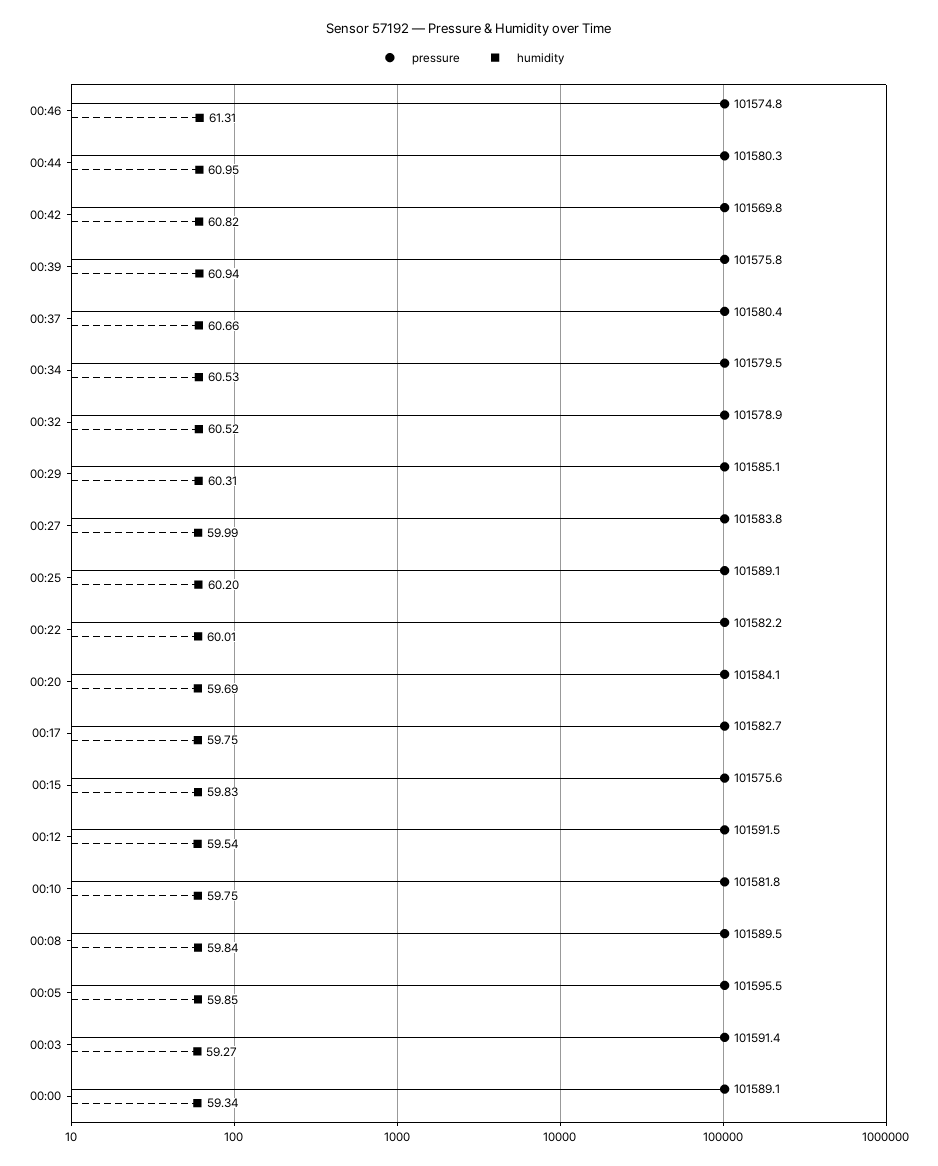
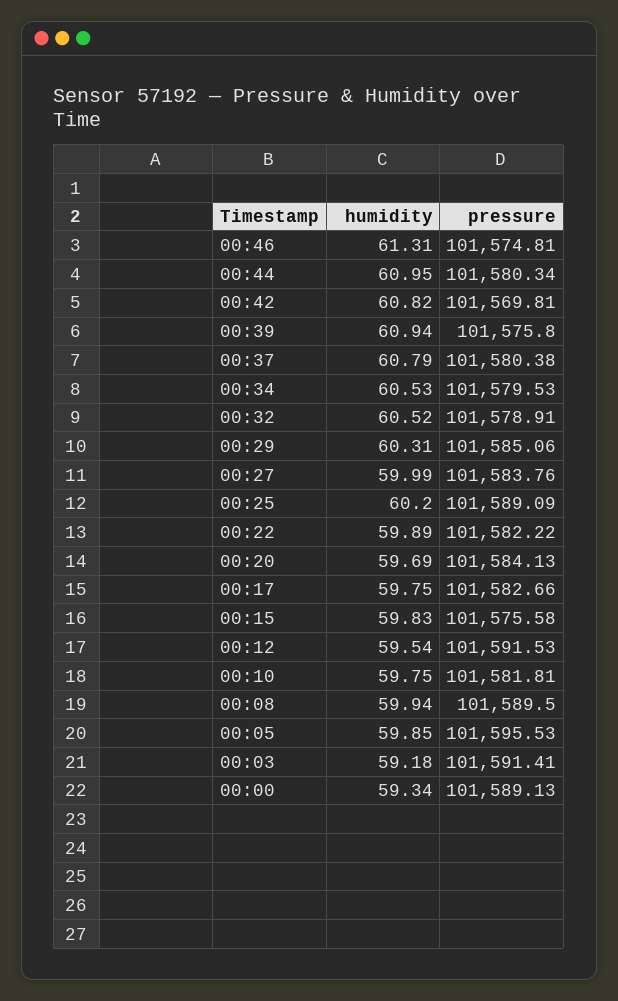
humidity, 00:37: 60.66 -> 60.79
humidity, 00:22: 60.01 -> 59.89
humidity, 00:08: 59.84 -> 59.94
humidity, 00:03: 59.27 -> 59.18

